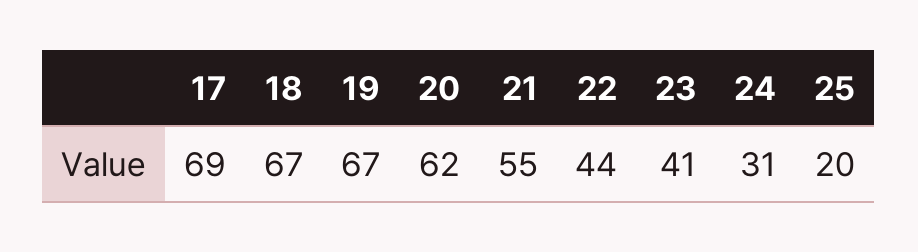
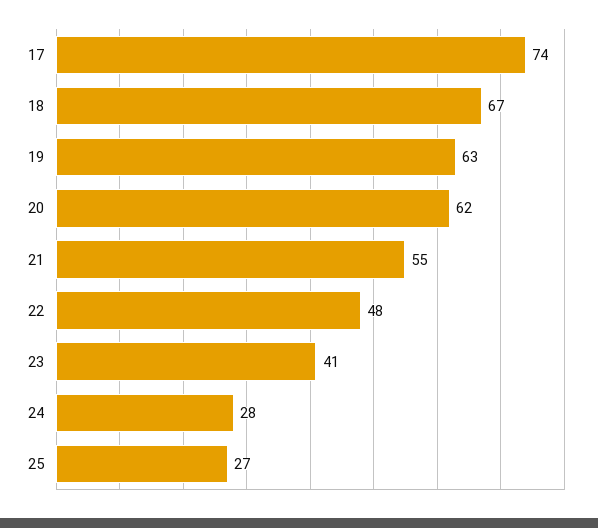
17: 69 -> 74
19: 67 -> 63
22: 44 -> 48
24: 31 -> 28
25: 20 -> 27

